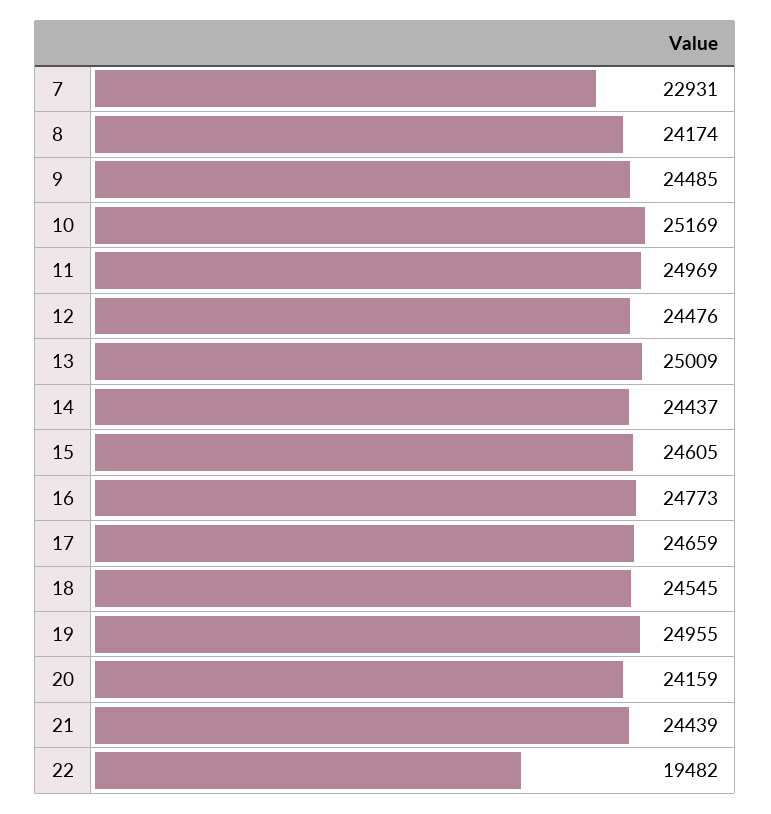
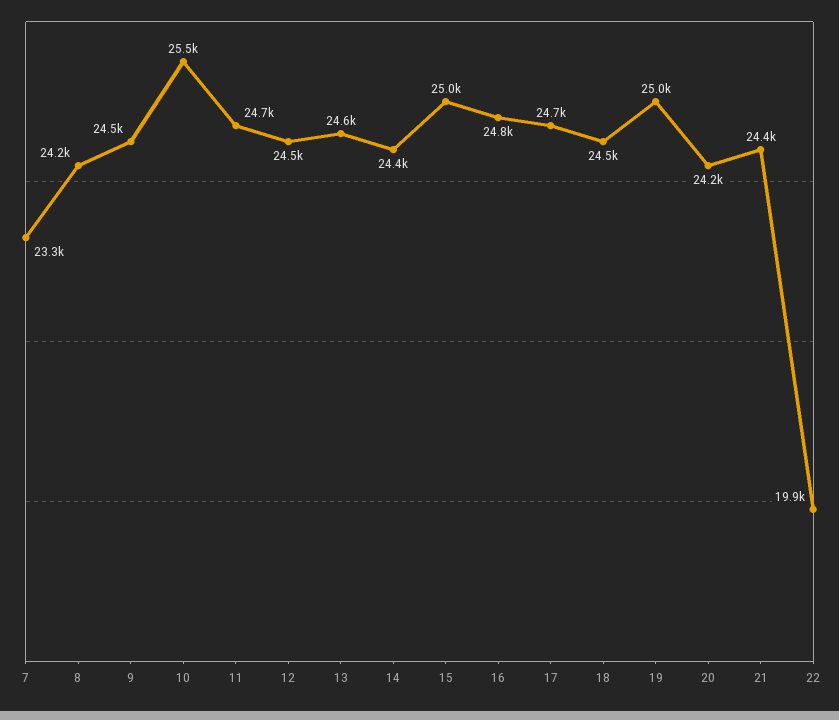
7: 22931 -> 23300
10: 25169 -> 25500
11: 24969 -> 24700
13: 25009 -> 24600
15: 24605 -> 25000
22: 19482 -> 19900

